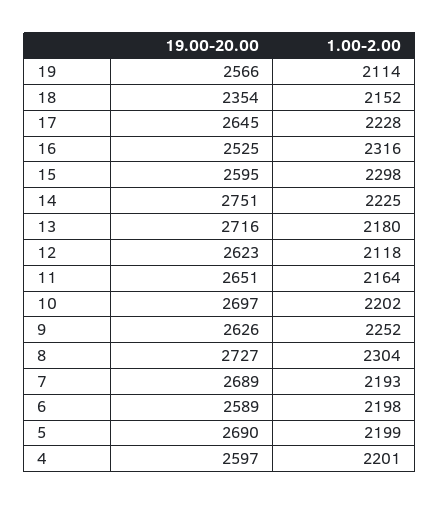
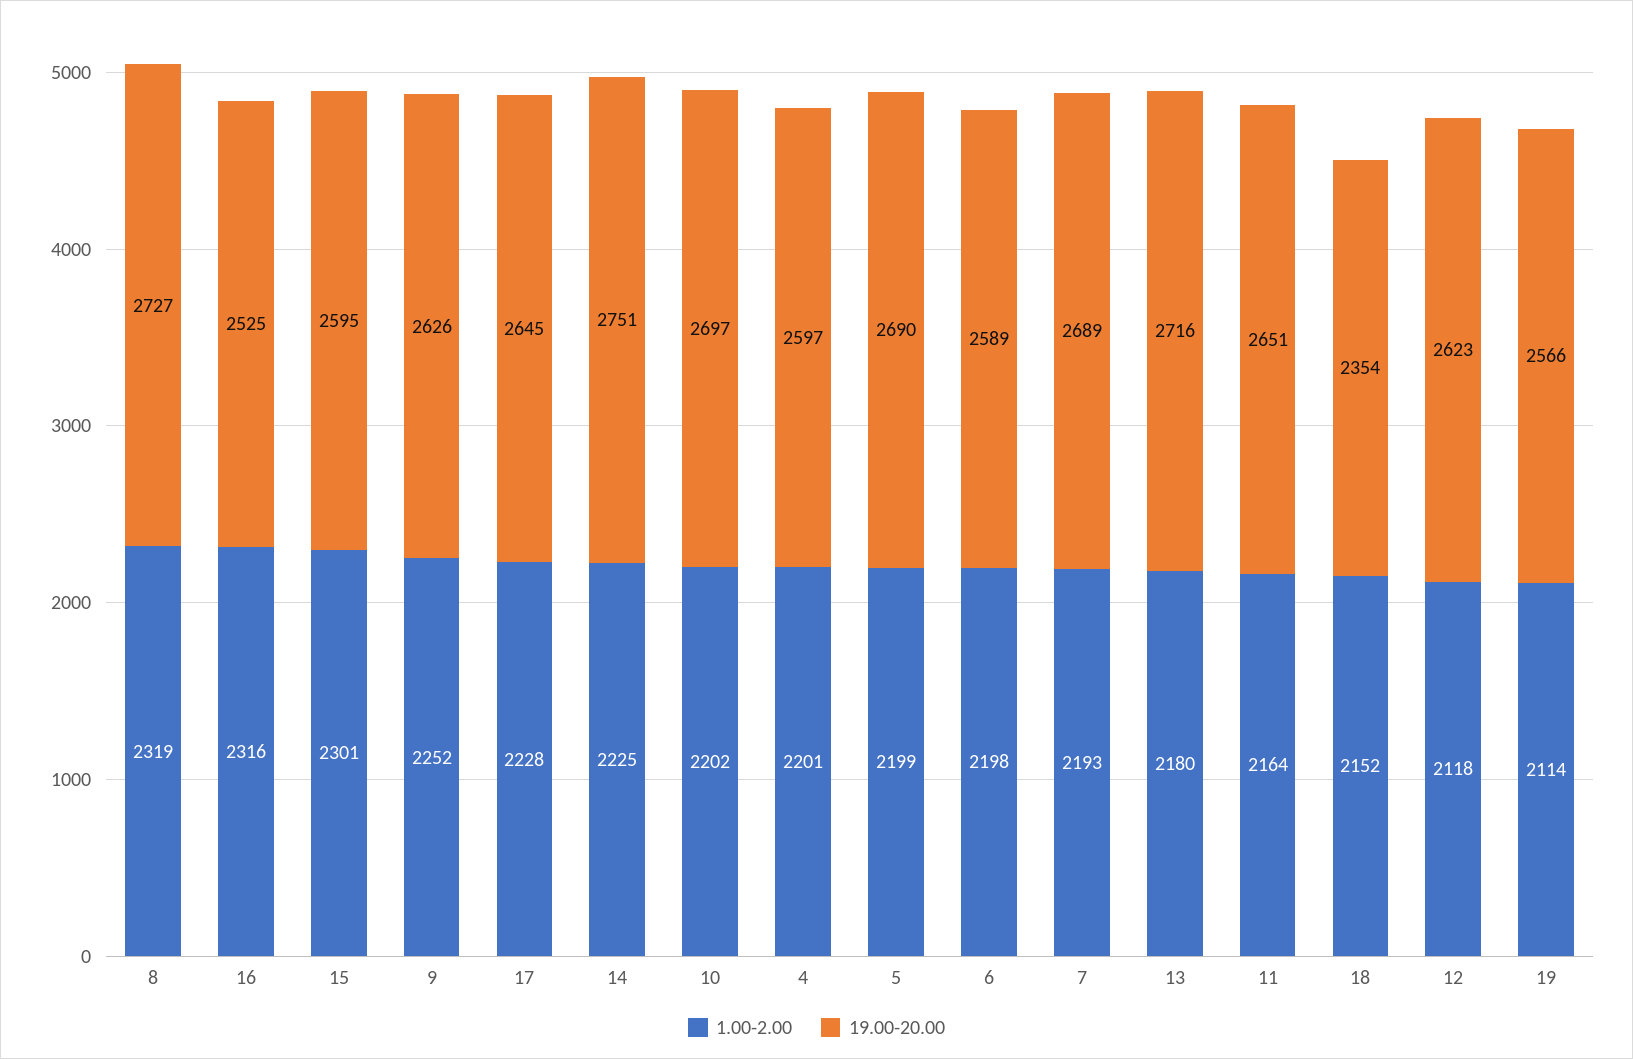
1.00-2.00, 15: 2298 -> 2301
1.00-2.00, 8: 2304 -> 2319

